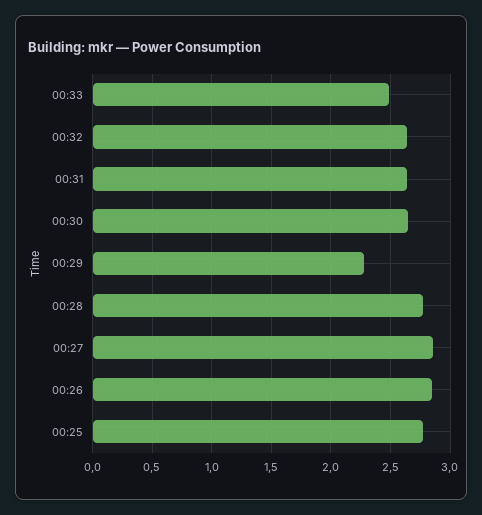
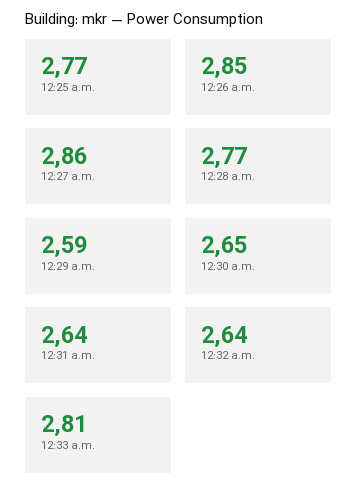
00:33: 2.5 -> 2.81
00:29: 2.3 -> 2.59

